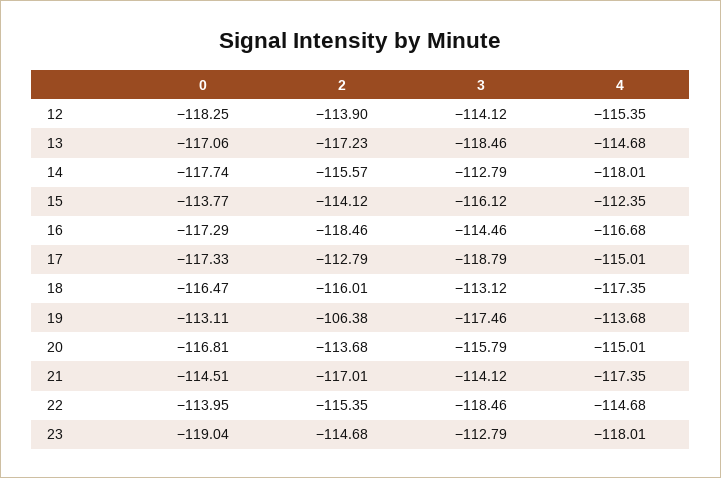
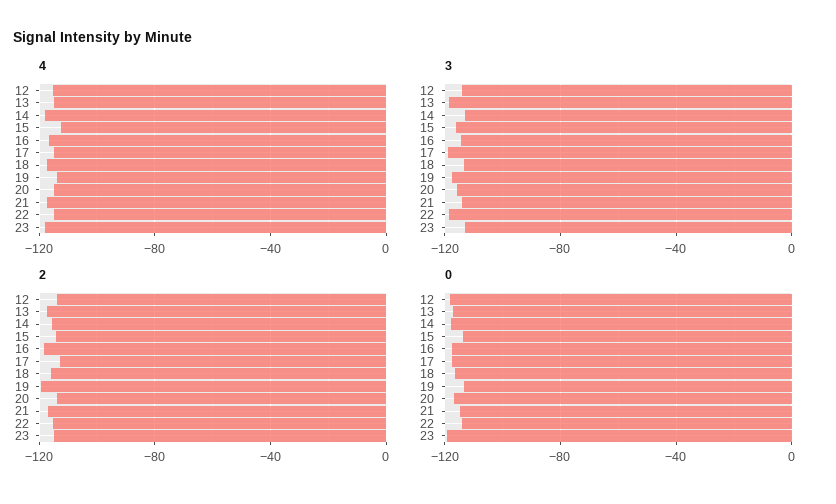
2, 19: -106.38 -> -120

